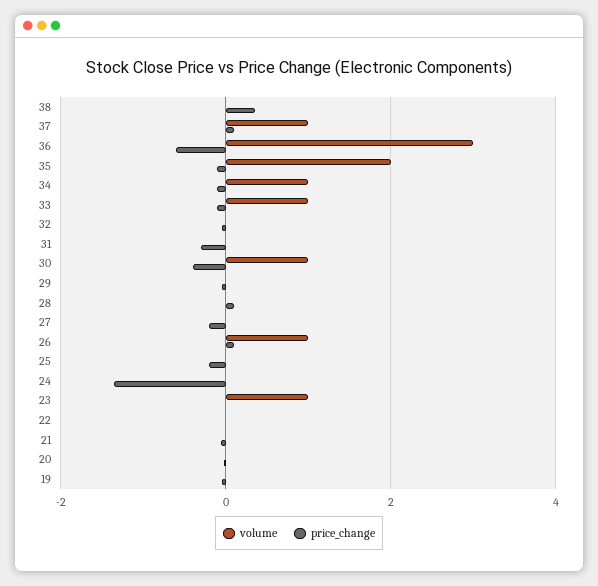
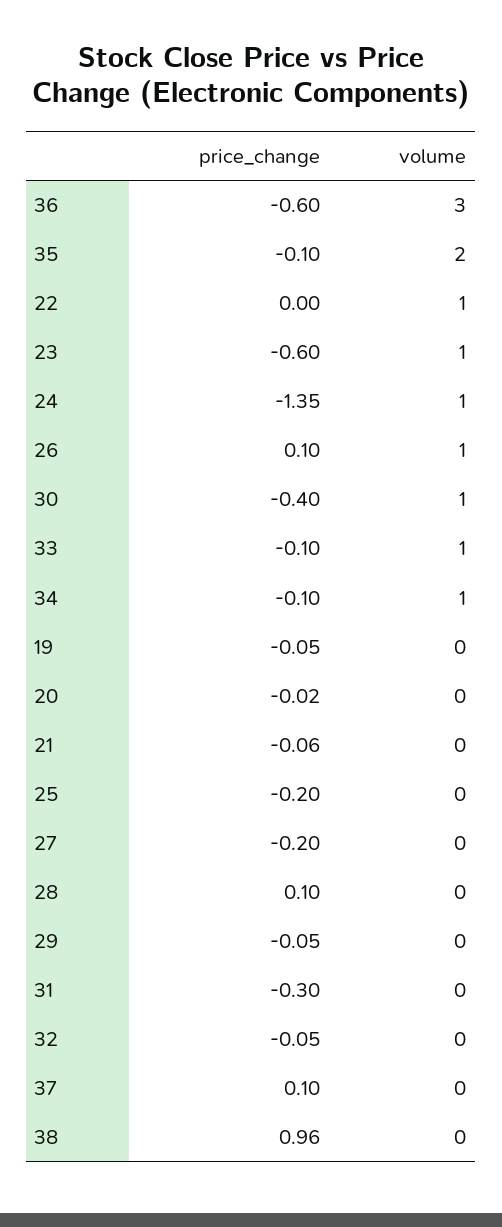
price_change, 38: 0.4 -> 0.96
volume, 37: 1 -> 0
volume, 24: 0 -> 1
price_change, 23: 0 -> -0.6
volume, 22: 0 -> 1

